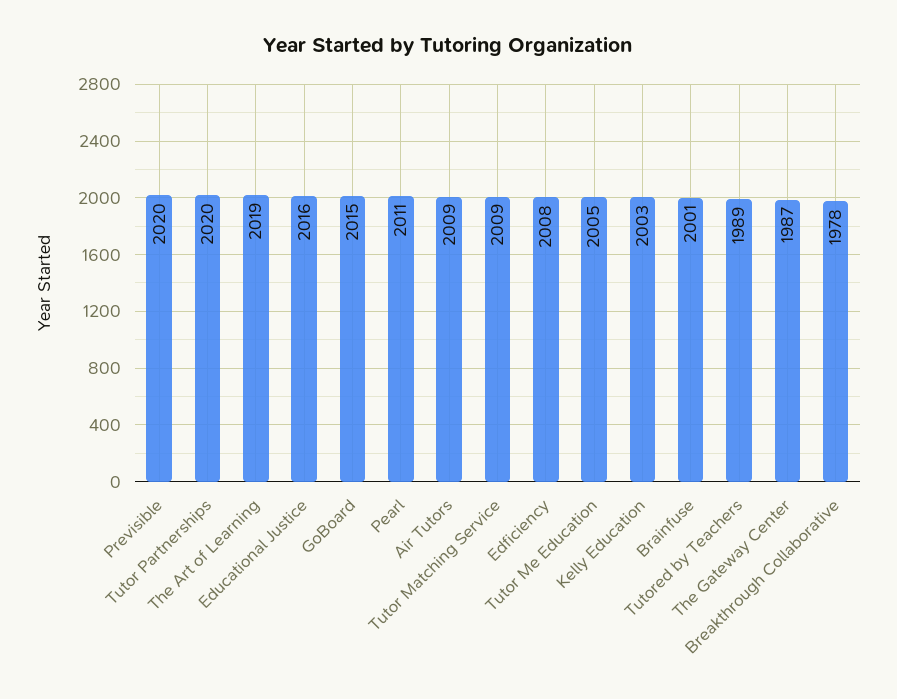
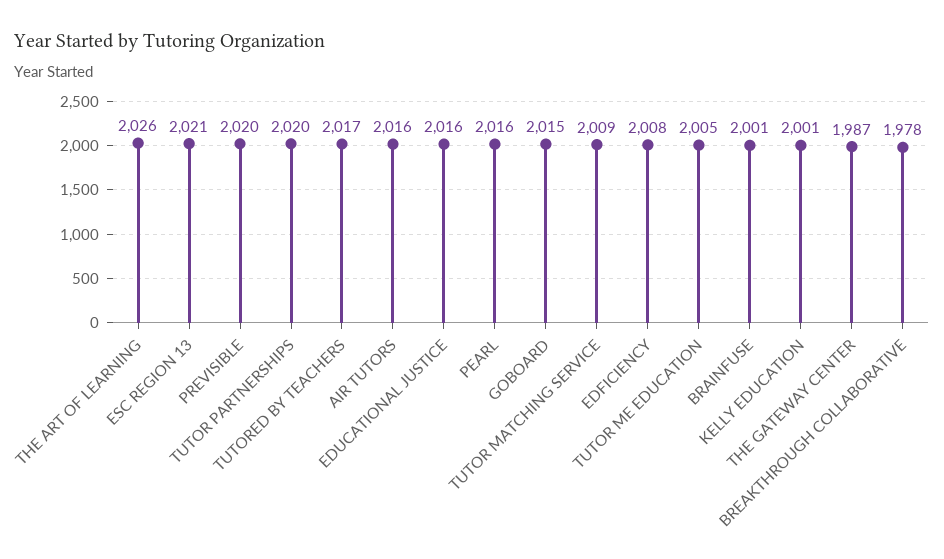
The Art of Learning: 2019 -> 2026
Pearl: 2011 -> 2016
Air Tutors: 2009 -> 2016
Kelly Education: 2003 -> 2001
Tutored by Teachers: 1989 -> 2017
ESC REGION 13: none -> 2021

